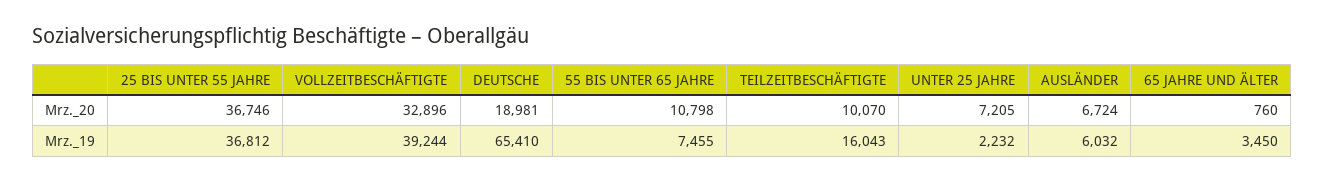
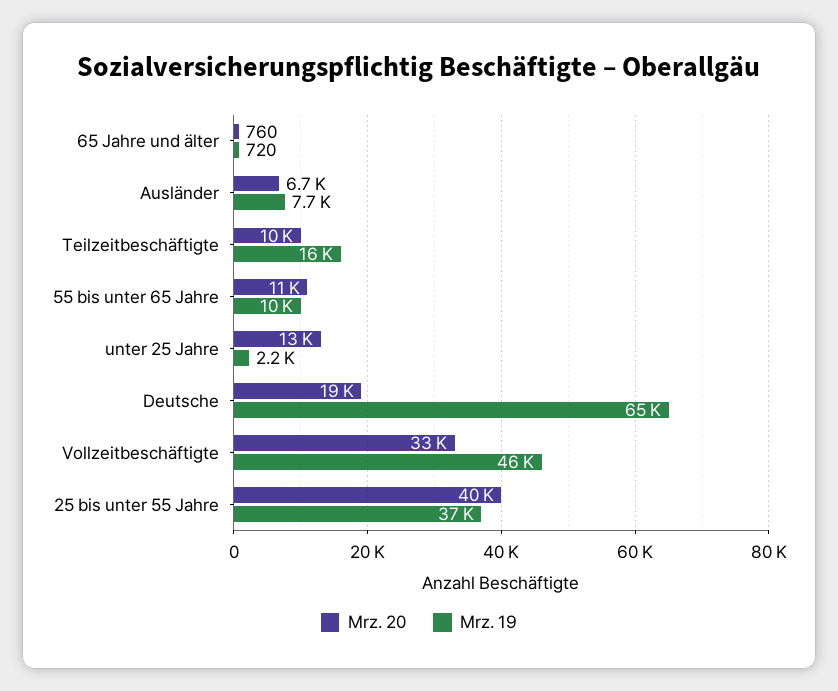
Mrz._20, 25 BIS UNTER 55 JAHRE: 36746 -> 40000
Mrz._20, UNTER 25 JAHRE: 7205 -> 13000
Mrz._19, VOLLZEITBESCHÄFTIGTE: 39244 -> 46000
Mrz._19, 55 BIS UNTER 65 JAHRE: 7455 -> 10000
Mrz._19, AUSLÄNDER: 6032 -> 7700
Mrz._19, 65 JAHRE UND ÄLTER: 3450 -> 720

